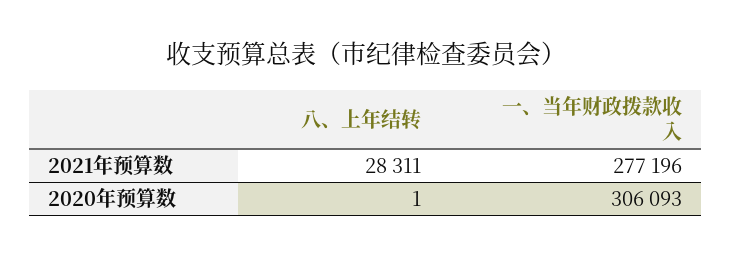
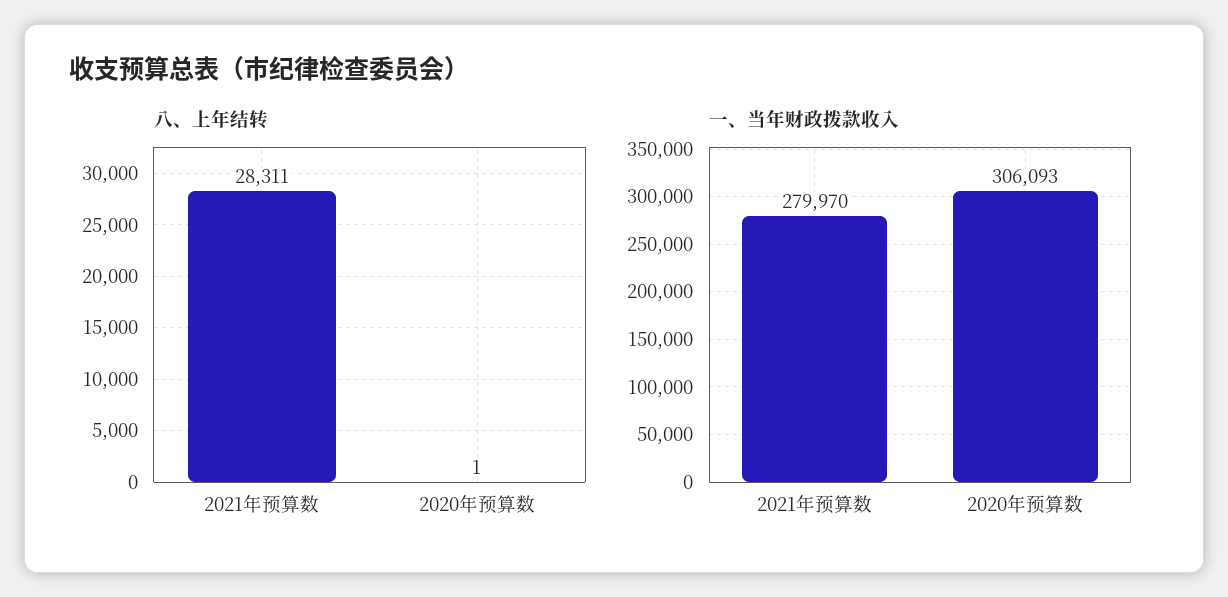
一、当年财政拨款收入, 2021年预算数: 277196 -> 279970

